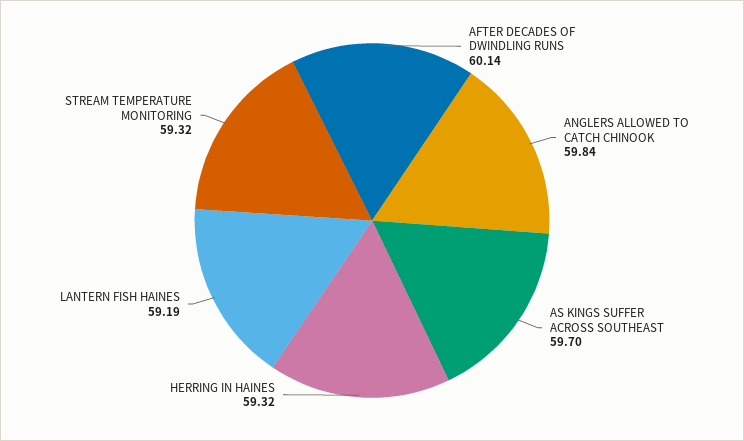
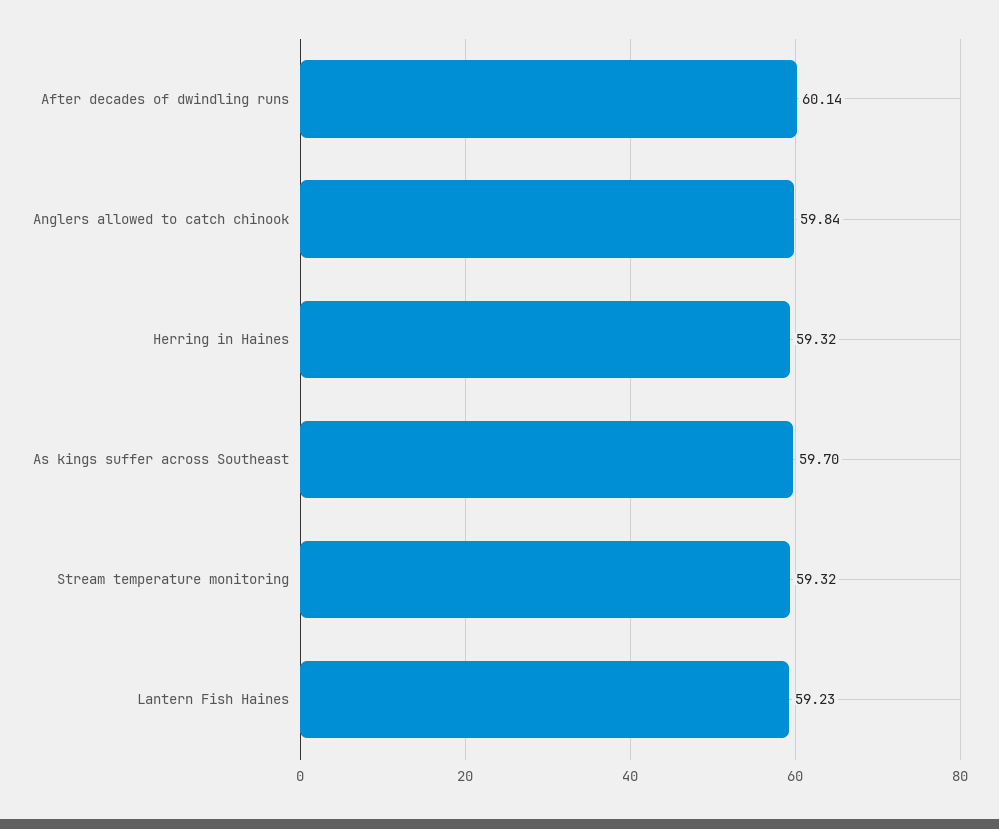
LANTERN FISH HAINES: 59.19 -> 59.23

